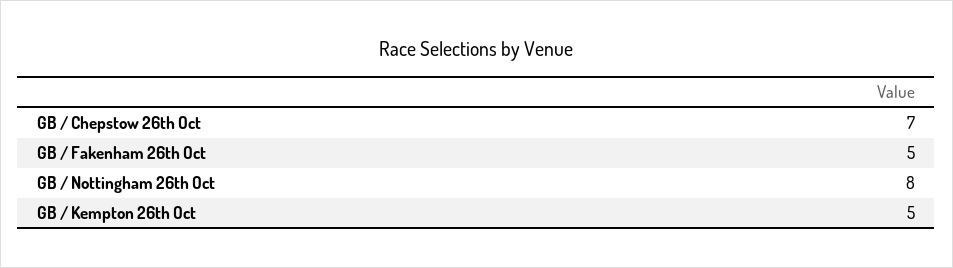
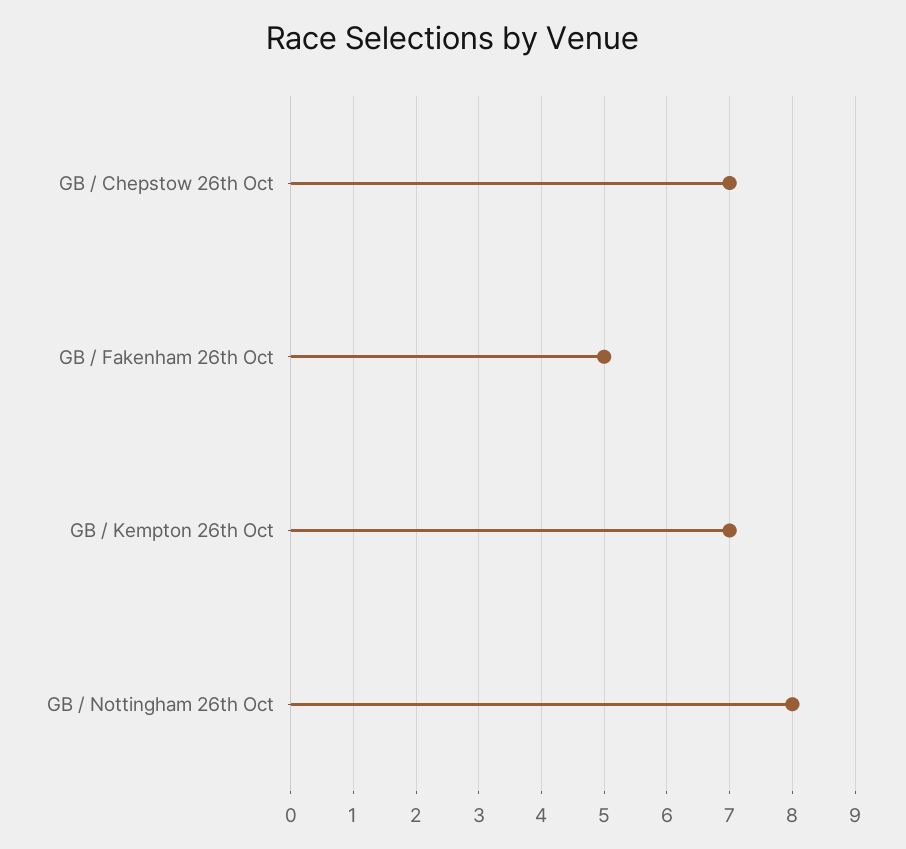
GB / Kempton 26th Oct: 5 -> 7

